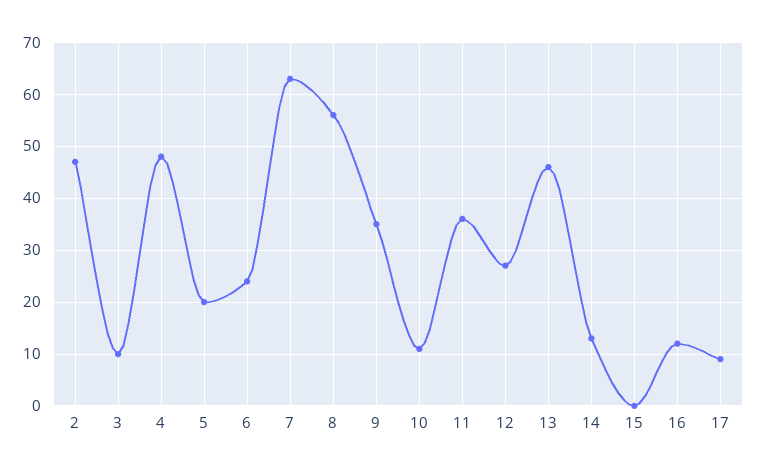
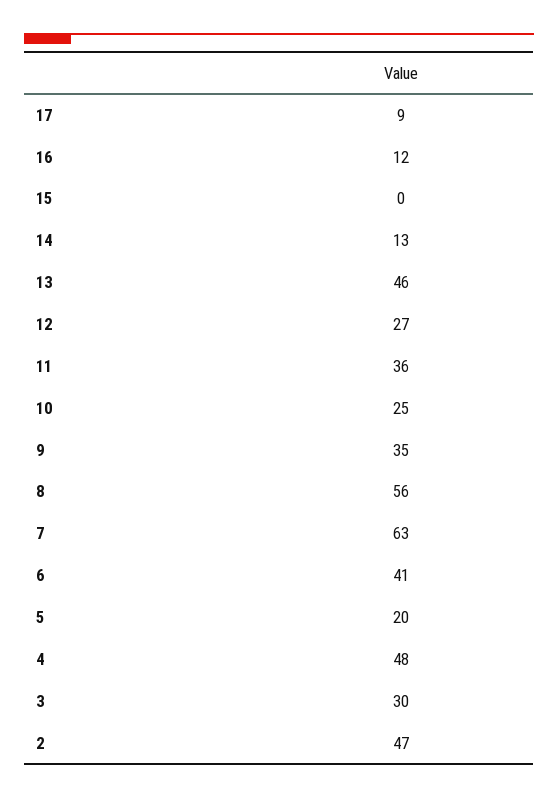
3: 10 -> 30
6: 25 -> 41
10: 10 -> 25

